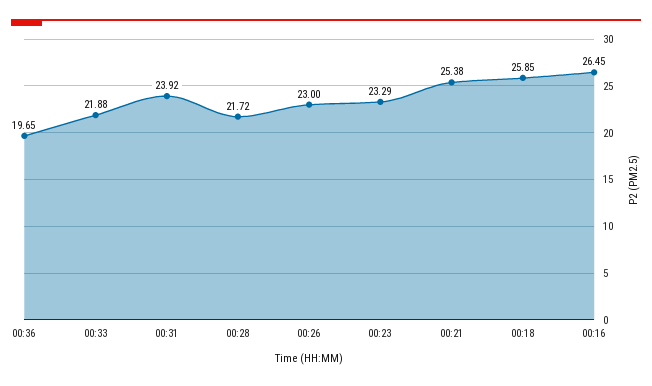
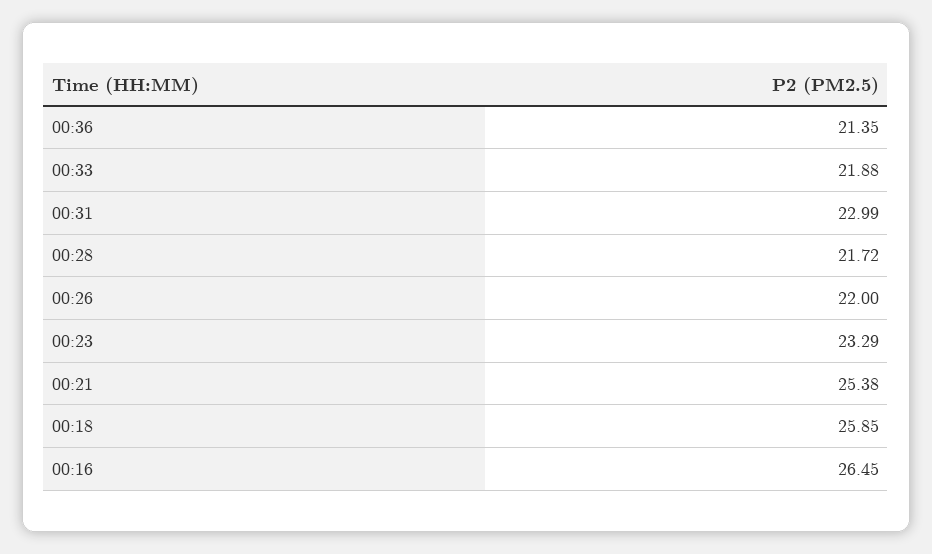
00:36: 19.65 -> 21.35
00:31: 23.92 -> 22.99
00:26: 23 -> 22

